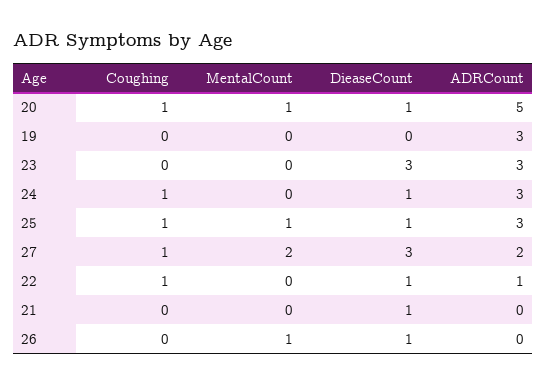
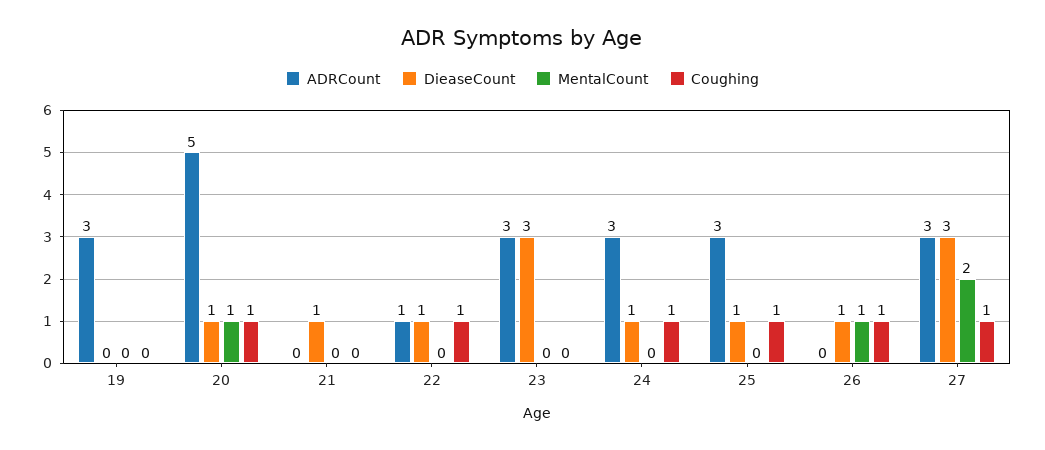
MentalCount, 25: 1 -> 0
ADRCount, 27: 2 -> 3
Coughing, 26: 0 -> 1

